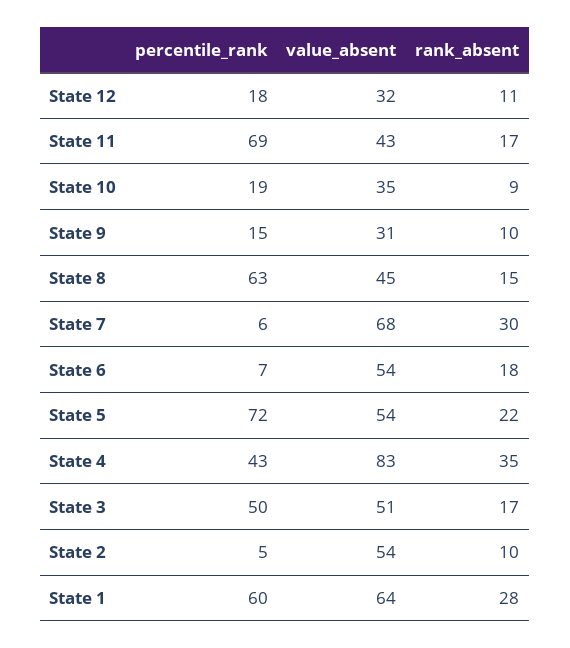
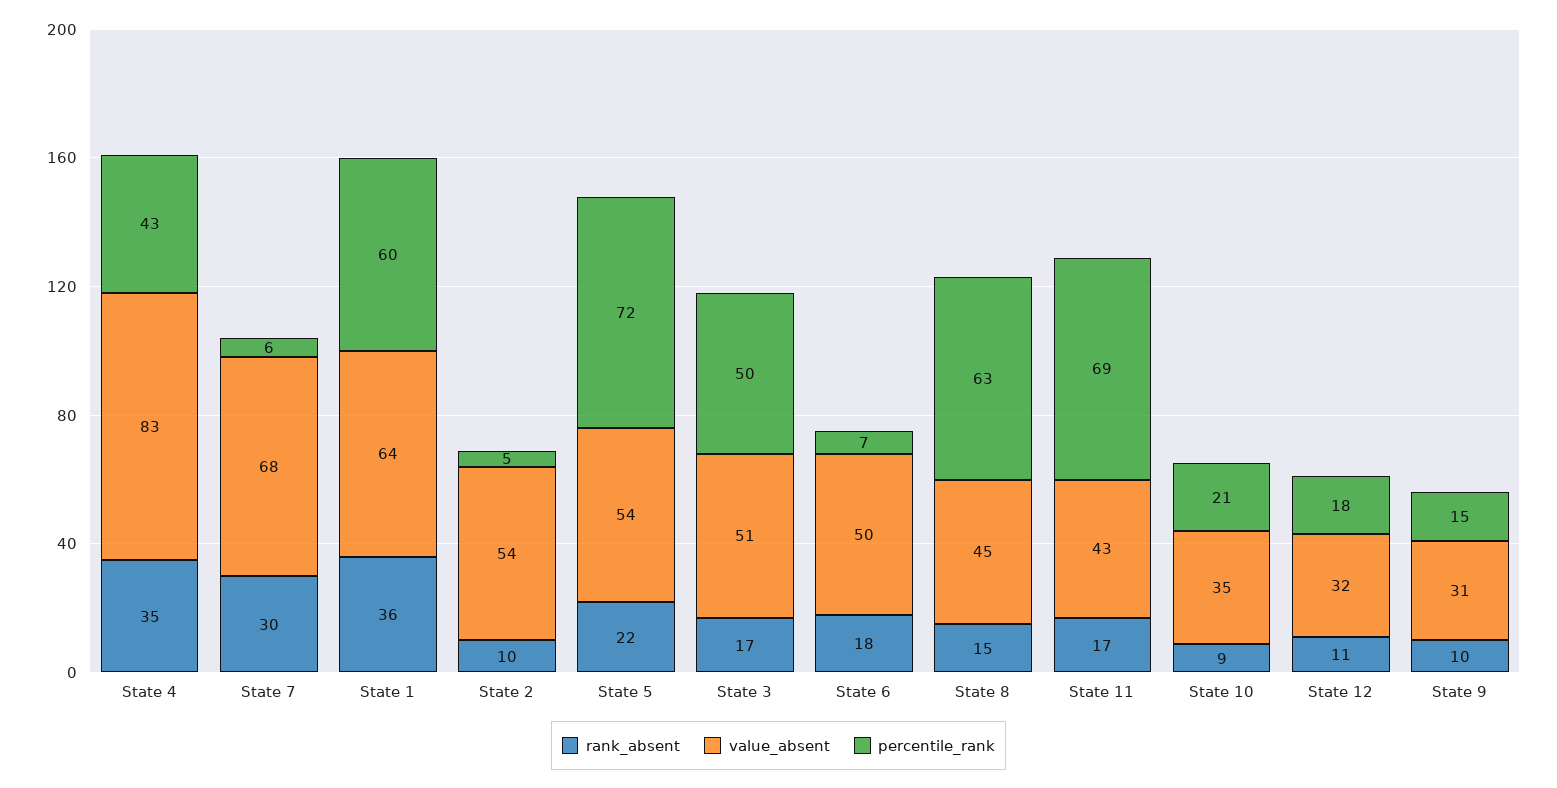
percentile_rank, State 10: 19 -> 21
value_absent, State 6: 54 -> 50
rank_absent, State 1: 28 -> 36

